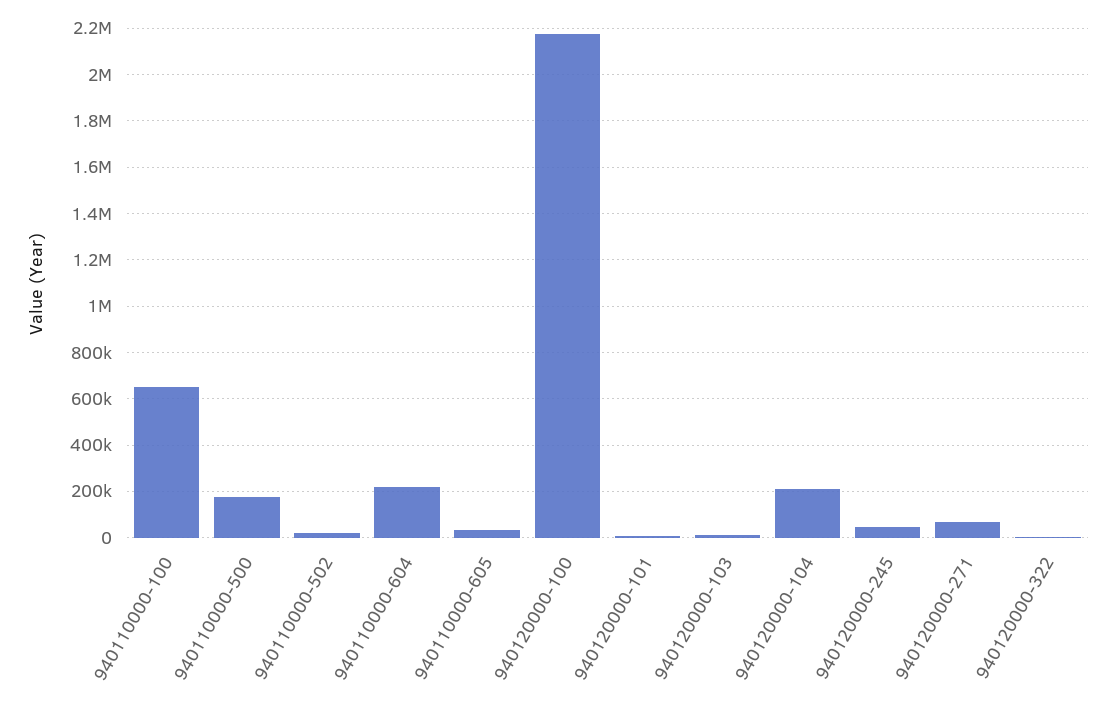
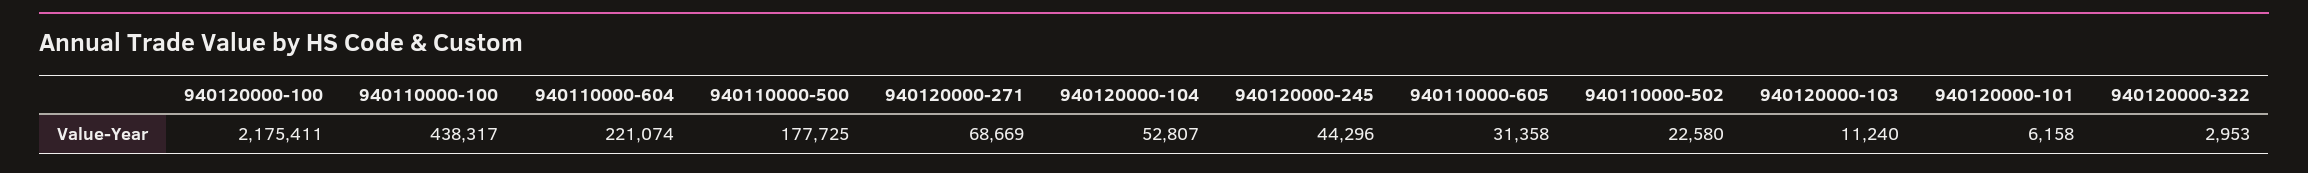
940110000-100: 650000 -> 438317
940120000-104: 200000 -> 52807

